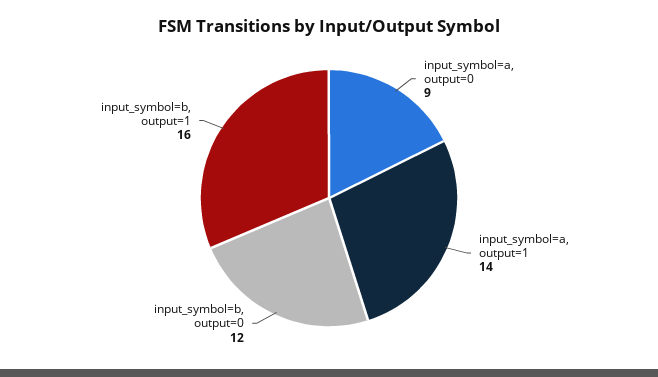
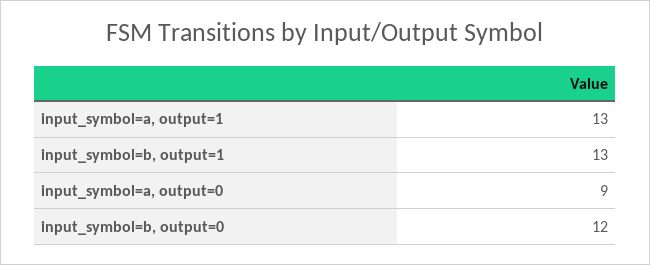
input_symbol=a, output=1: 14 -> 13
input_symbol=b, output=1: 16 -> 13

